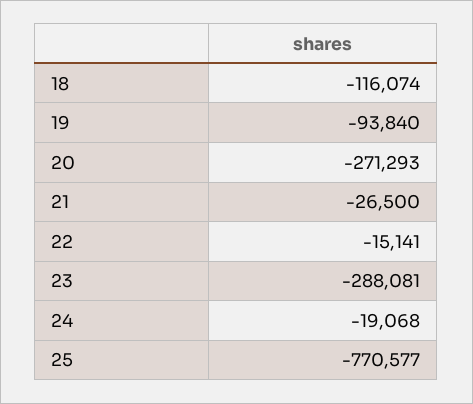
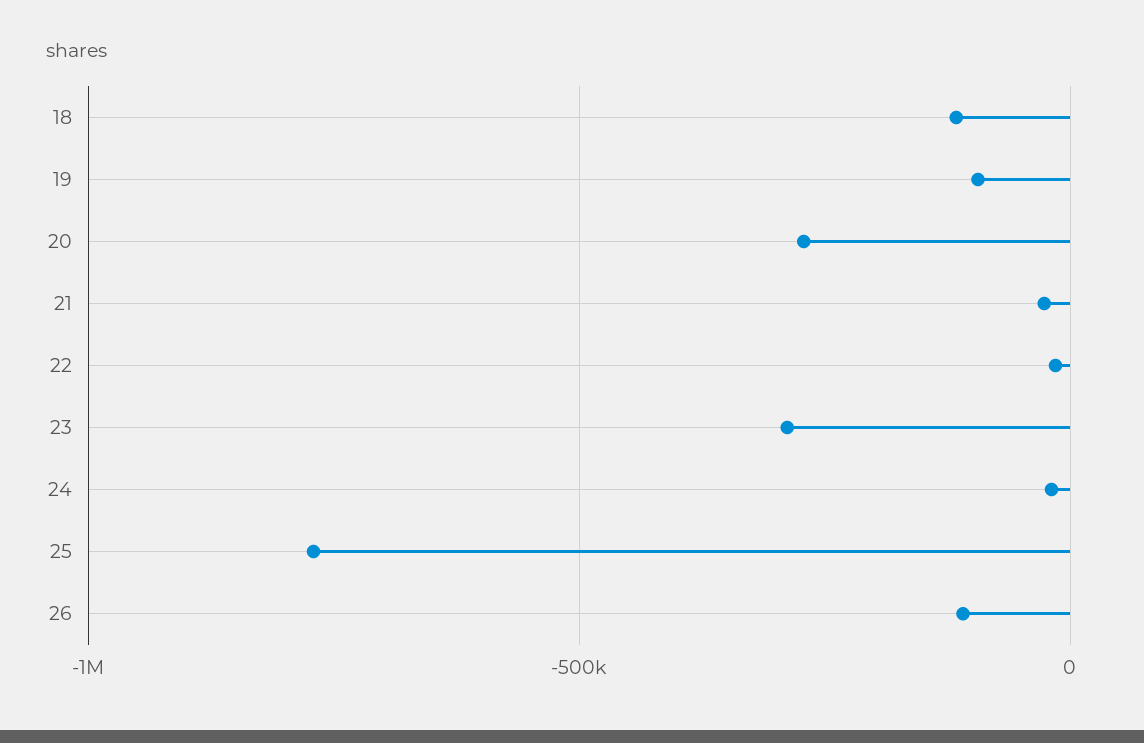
26: none -> -100000

